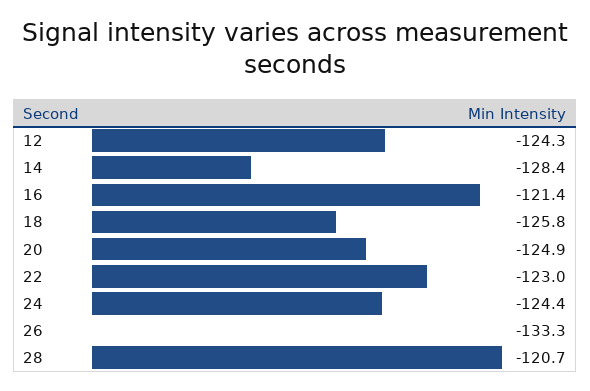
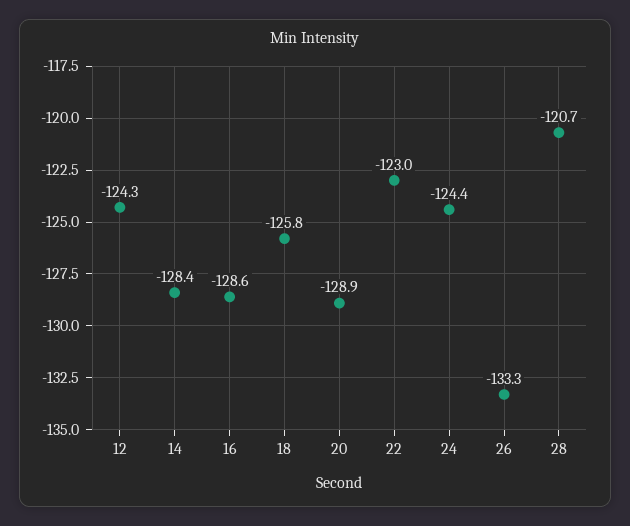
16: -121.4 -> -128.6
20: -124.9 -> -128.9

